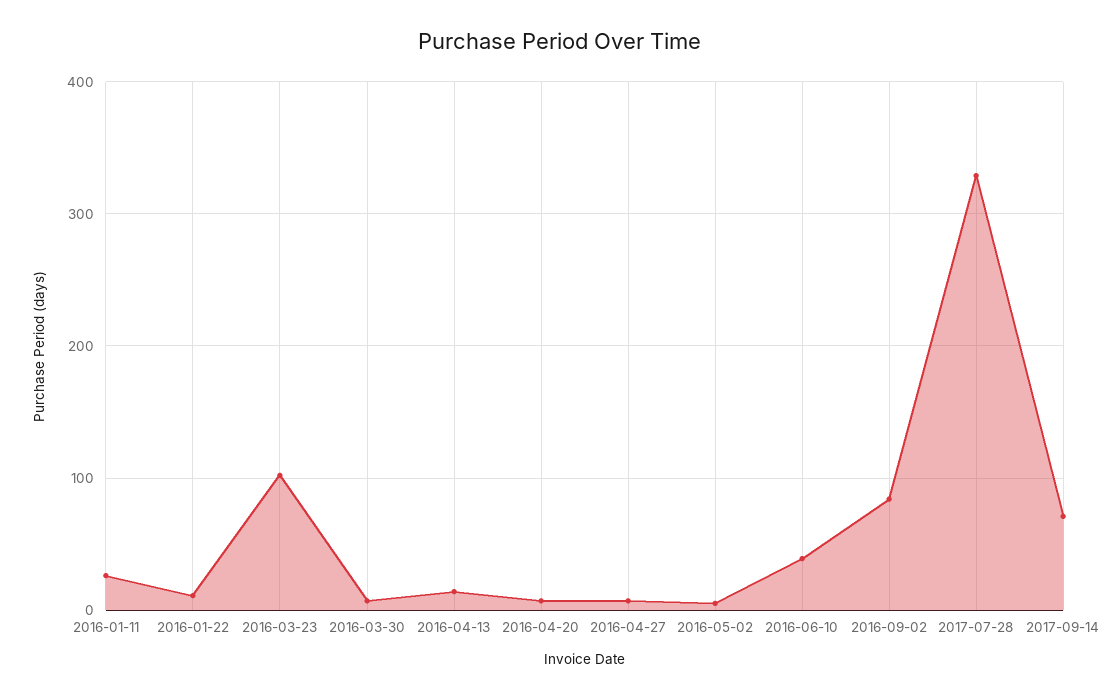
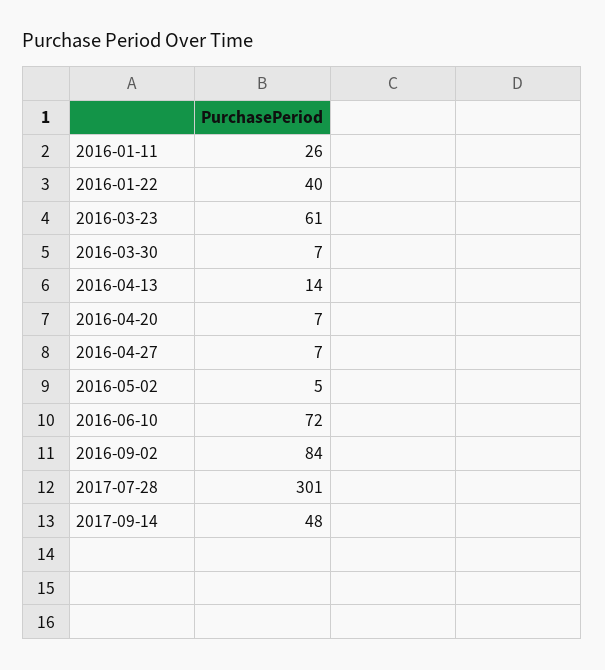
2016-01-22: 10 -> 40
2016-03-23: 100 -> 61
2016-06-10: 40 -> 72
2017-07-28: 330 -> 301
2017-09-14: 70 -> 48

